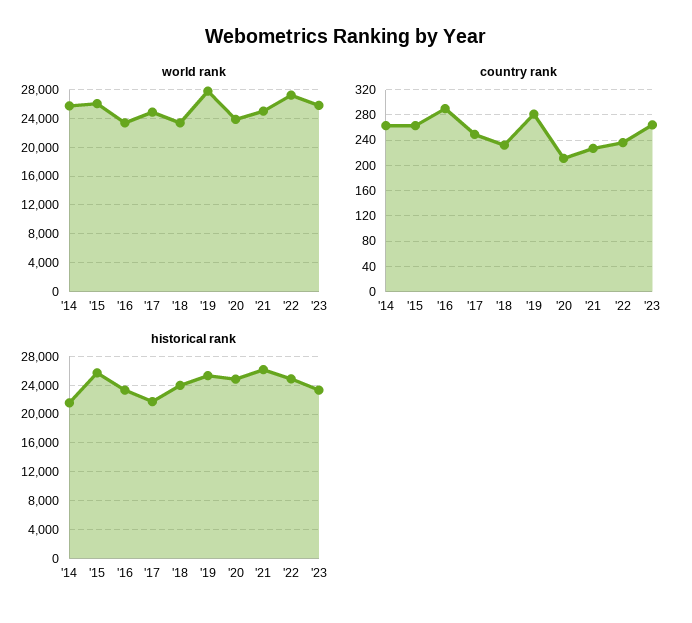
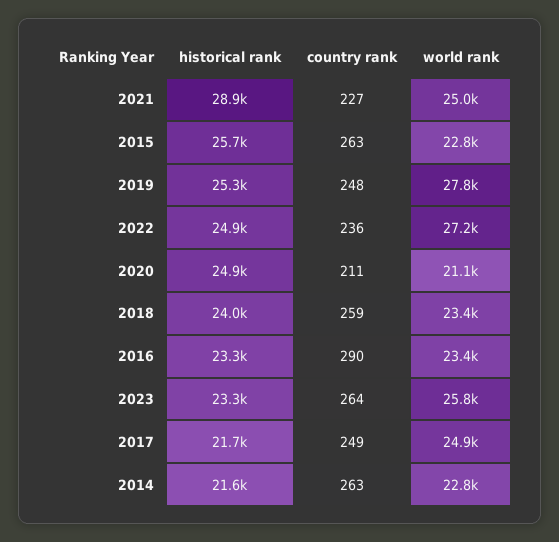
world rank, '14: 26000 -> 22800
world rank, '15: 26000 -> 22800
world rank, '20: 24000 -> 21100
country rank, '18: 230 -> 259
country rank, '19: 280 -> 248
historical rank, '21: 26000 -> 28900

